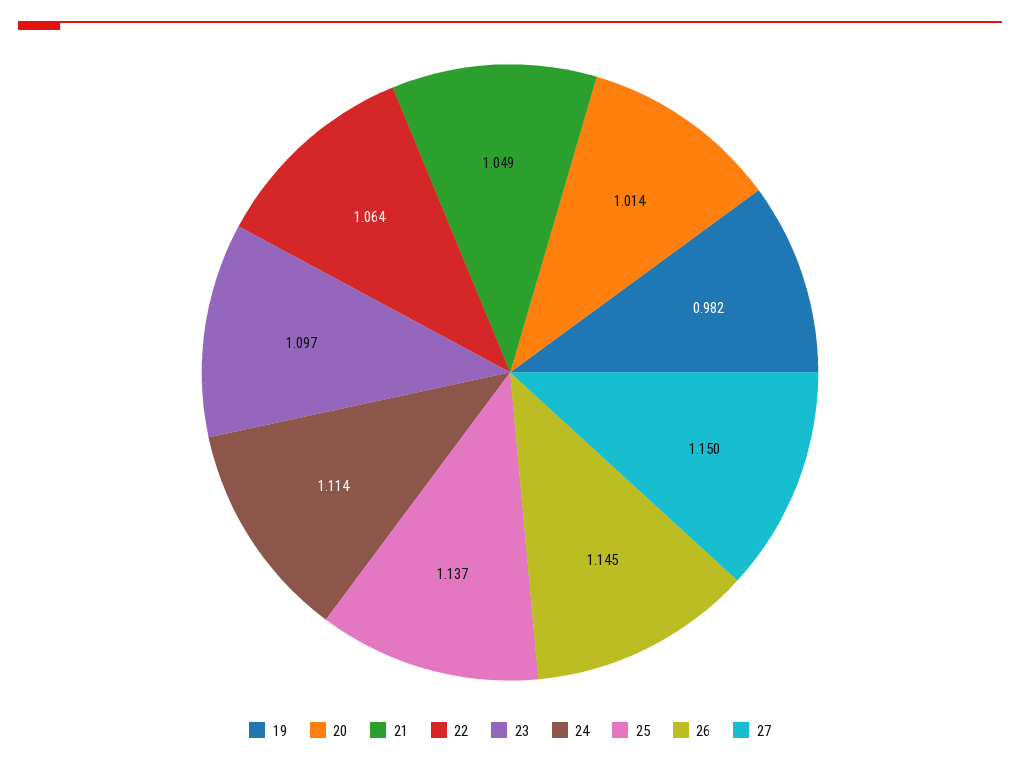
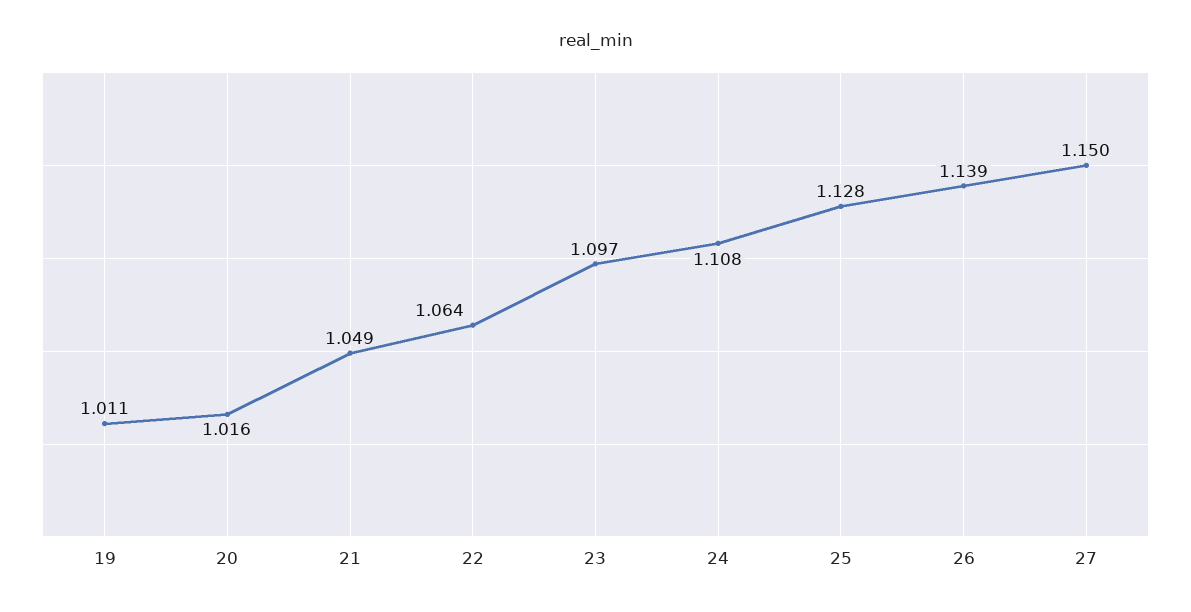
19: 0.982 -> 1.011
20: 1.014 -> 1.016
24: 1.114 -> 1.108
25: 1.137 -> 1.128
26: 1.145 -> 1.139

